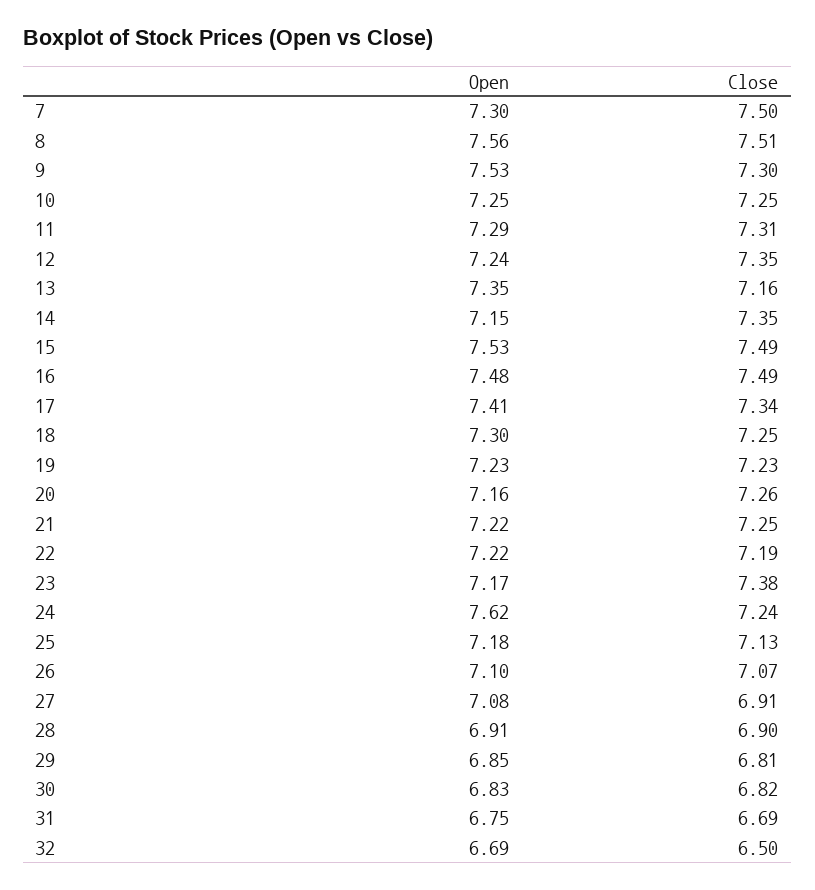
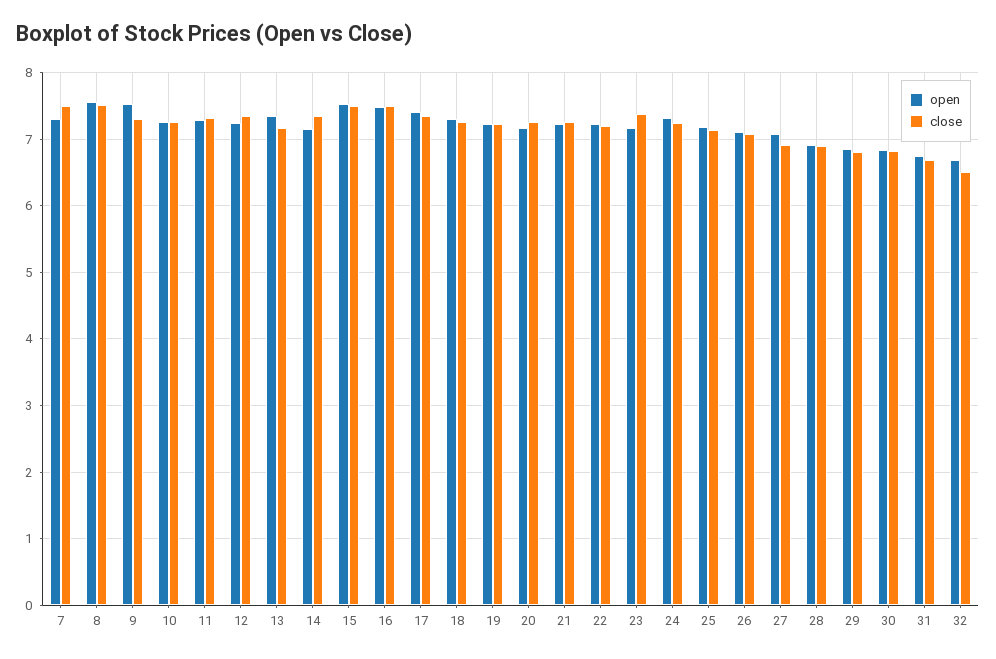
Open, 24: 7.62 -> 7.3

